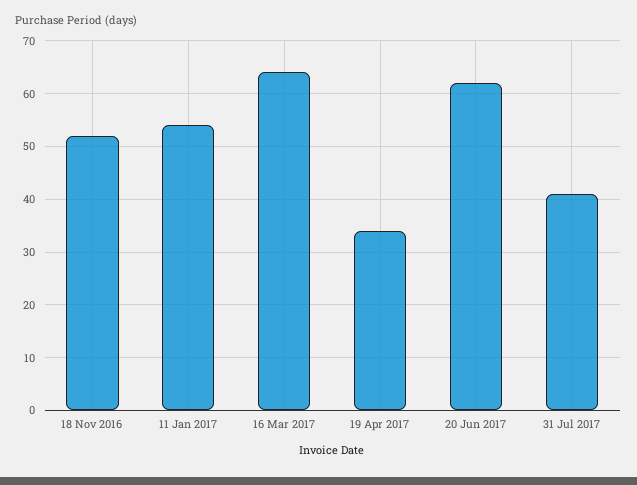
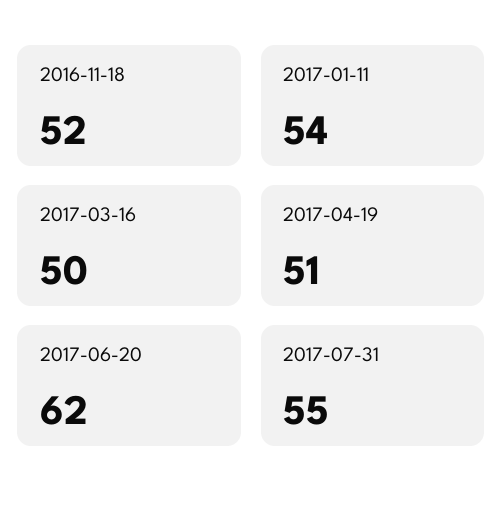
16 Mar 2017: 65 -> 50
19 Apr 2017: 35 -> 51
31 Jul 2017: 40 -> 55

